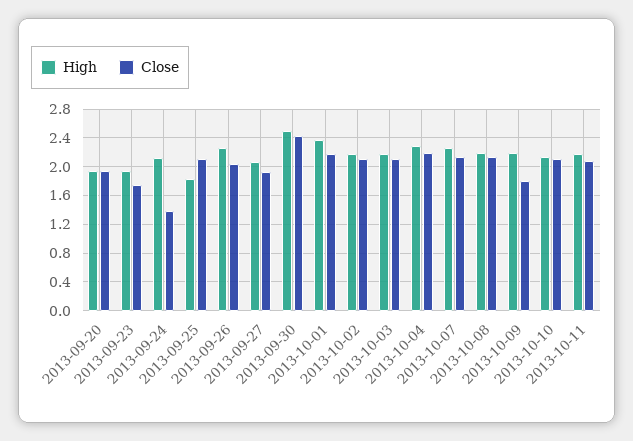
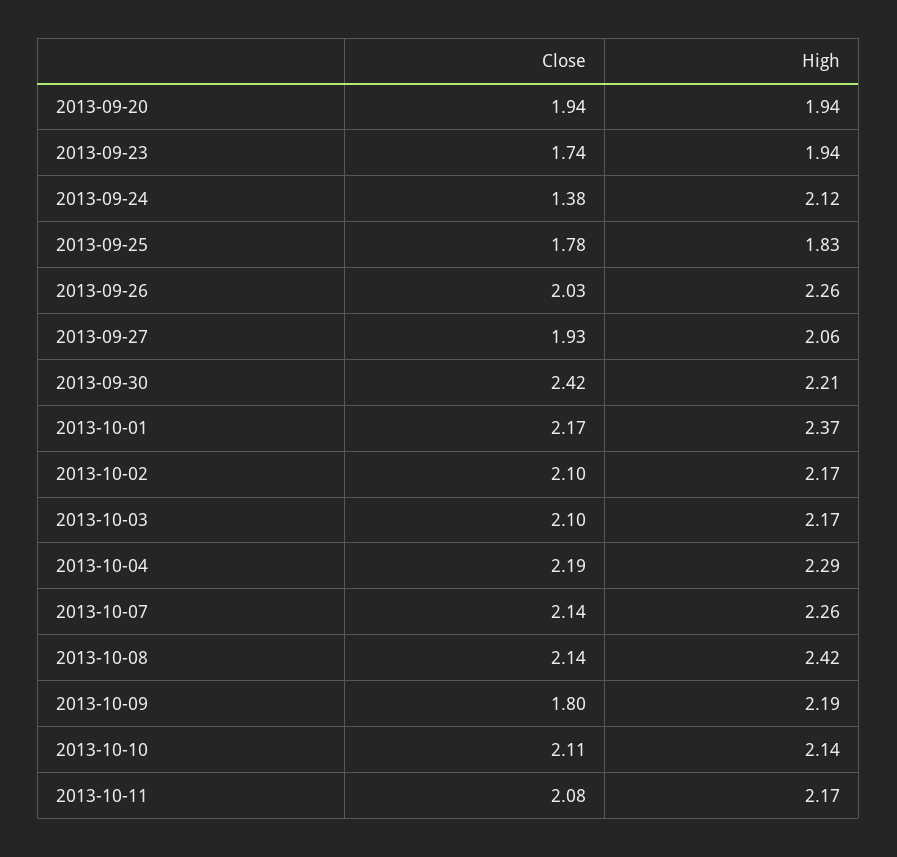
Close, 2013-09-25: 2.1 -> 1.78
High, 2013-09-30: 2.5 -> 2.21
High, 2013-10-08: 2.2 -> 2.42

